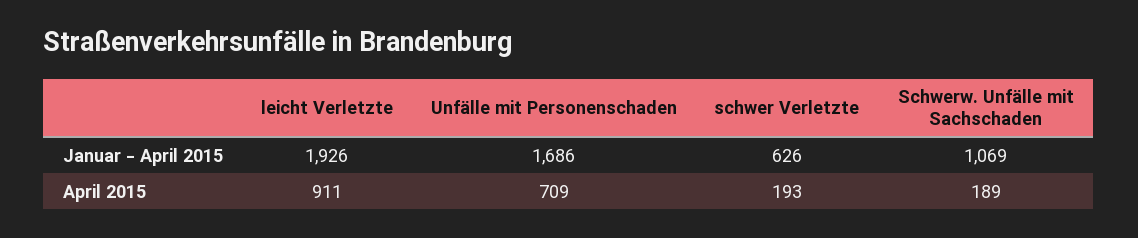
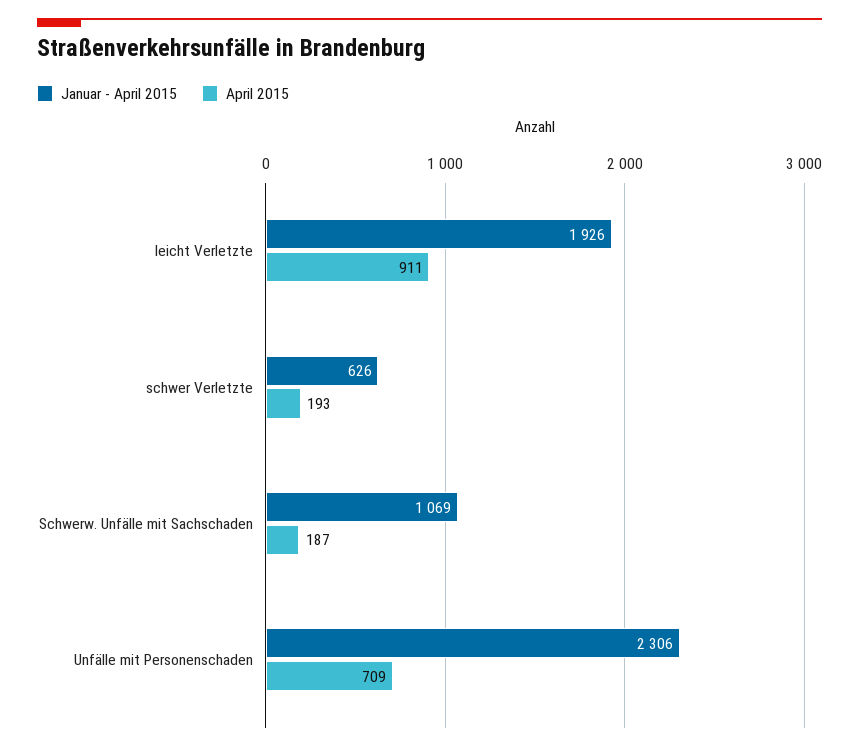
Januar - April 2015, Unfälle mit Personenschaden: 1686 -> 2306
April 2015, Schwerw. Unfälle mit Sachschaden: 189 -> 187

